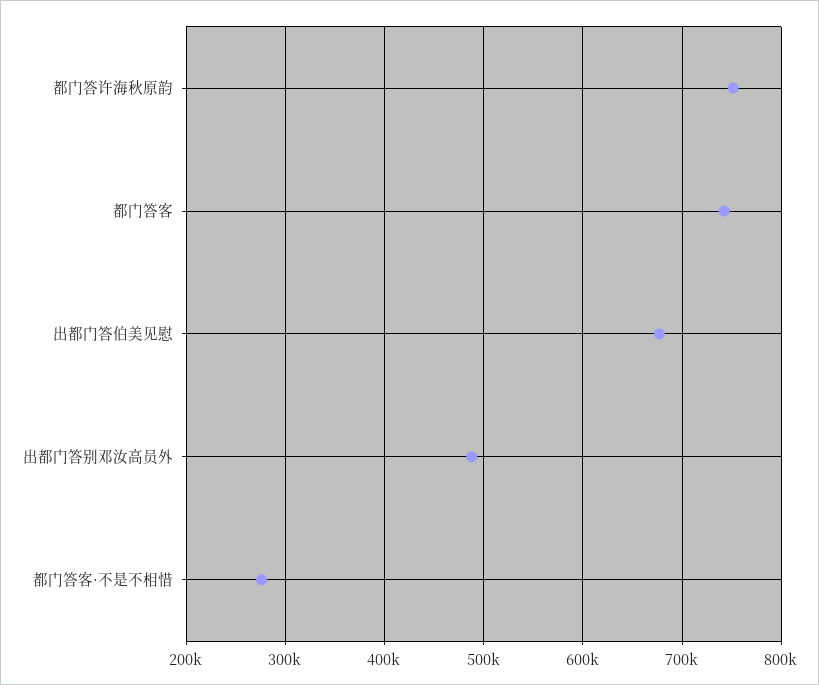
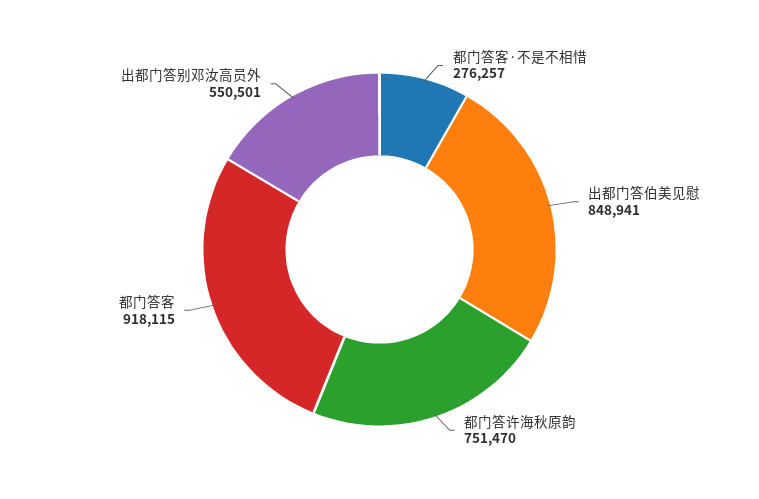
都门答客: 740000 -> 918115
出都门答伯美见慰: 680000 -> 848941
出都门答别邓汝高员外: 490000 -> 550501

